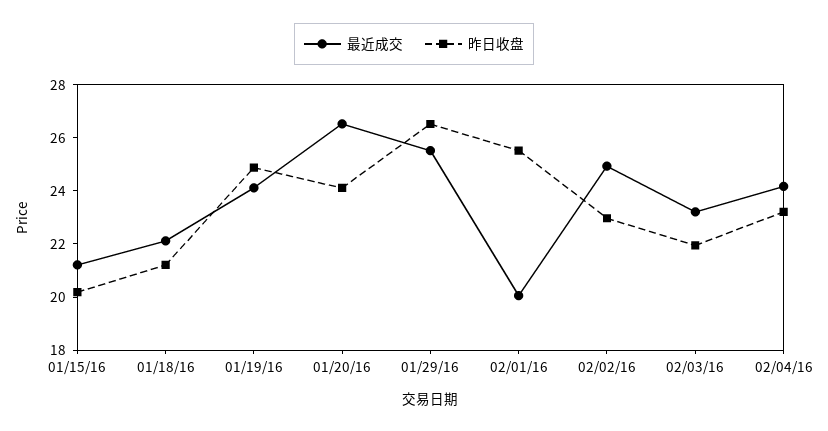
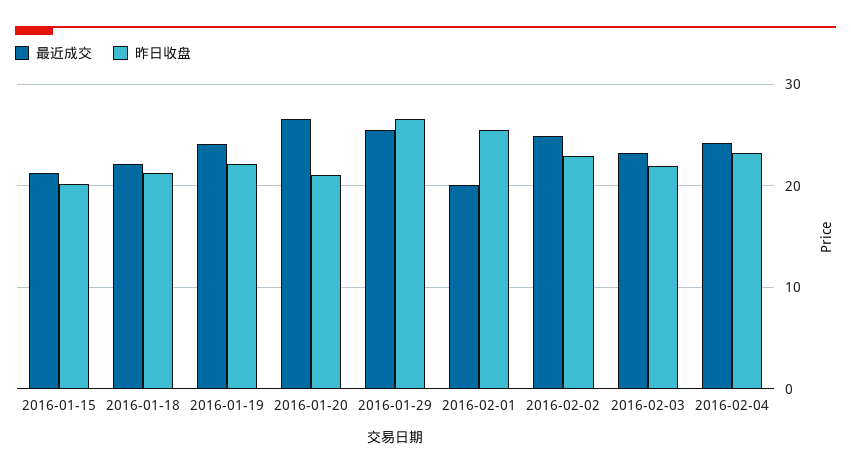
昨日收盘, 01/19/16: 25 -> 22
昨日收盘, 01/20/16: 24 -> 21

